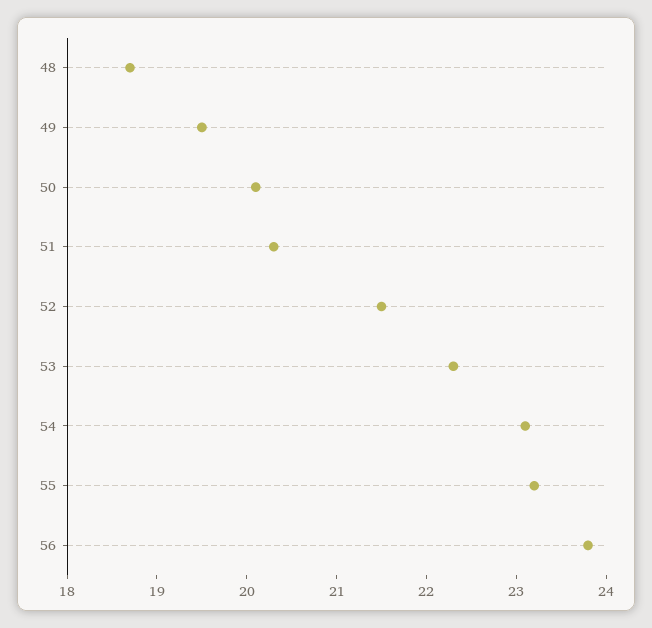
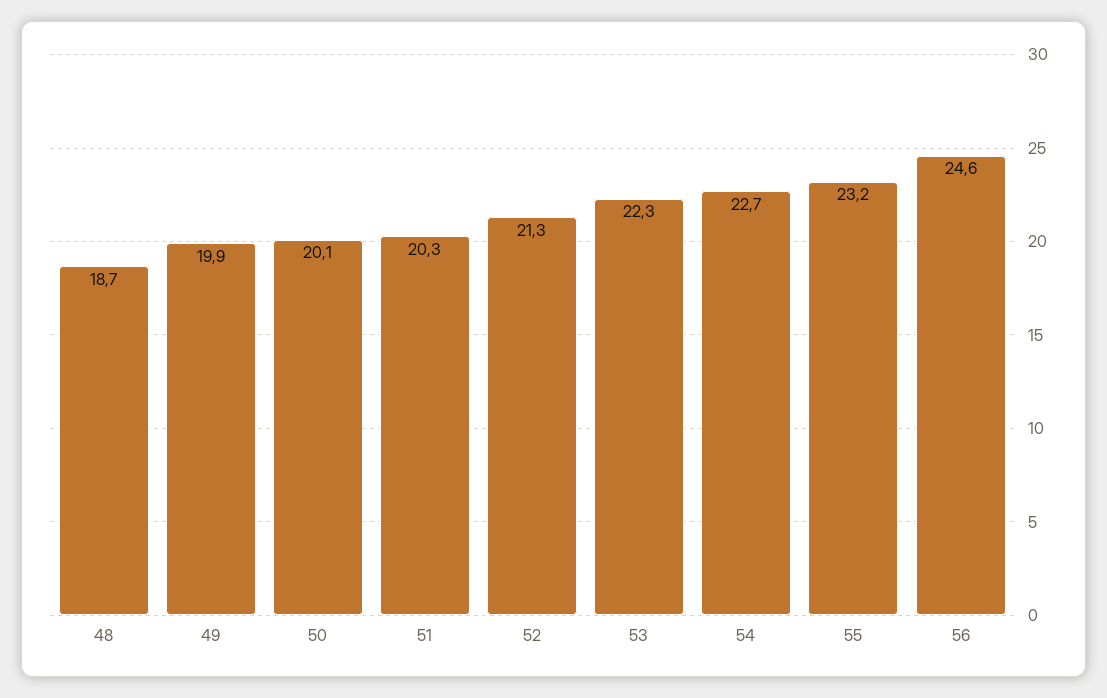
49: 19.5 -> 19.9
52: 21.5 -> 21.3
54: 23.1 -> 22.7
56: 23.8 -> 24.6

